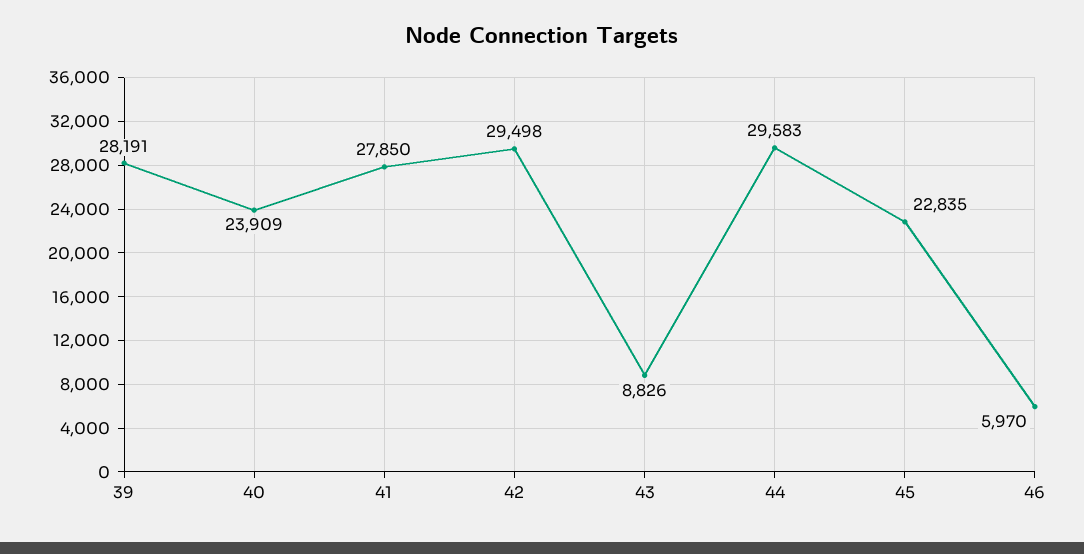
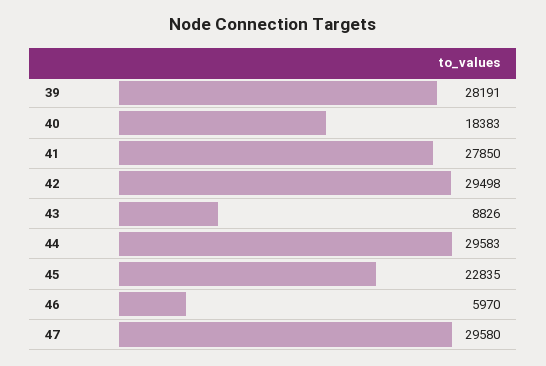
40: 23909 -> 18383
47: none -> 29580

